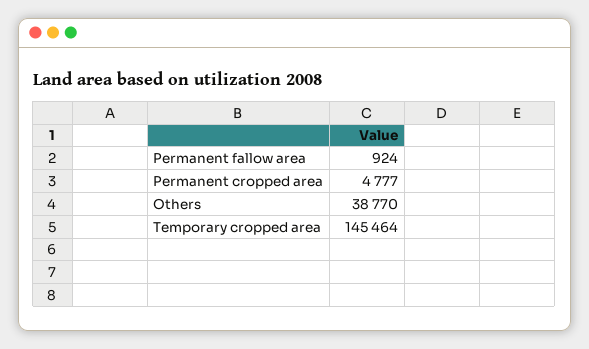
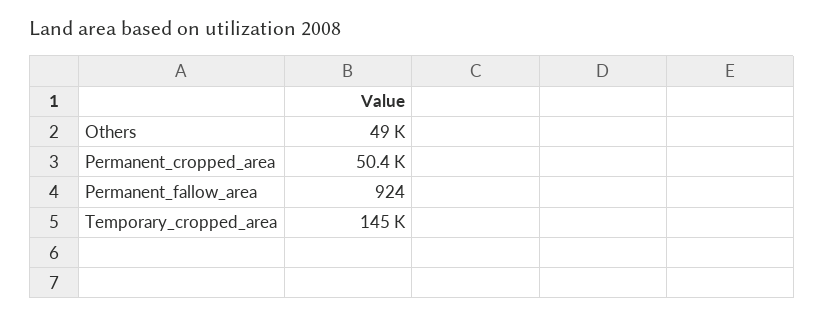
Permanent cropped area: 4777 -> 50400
Others: 38770 -> 49000

